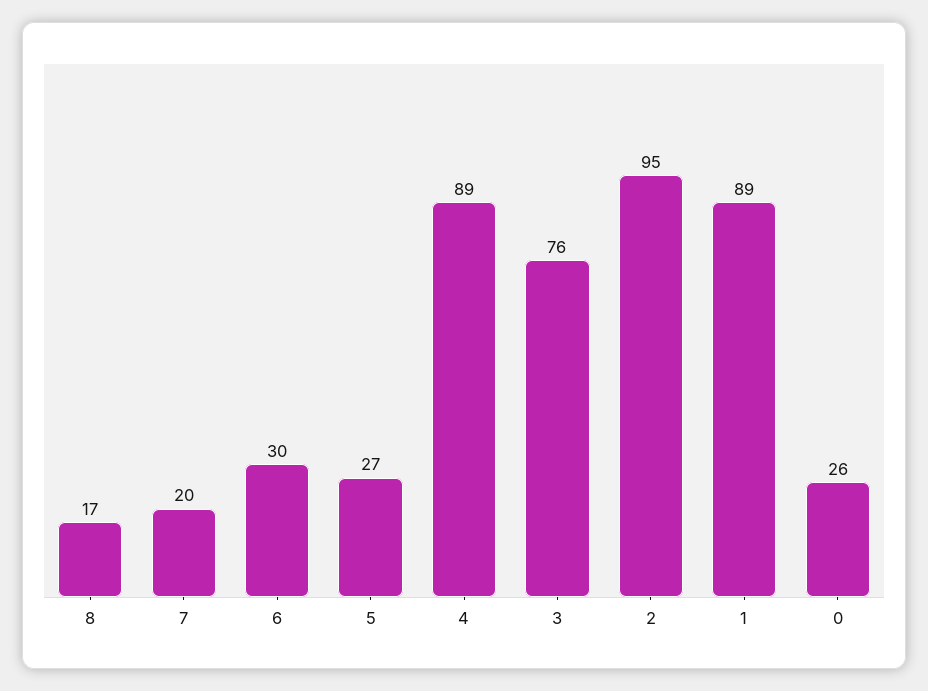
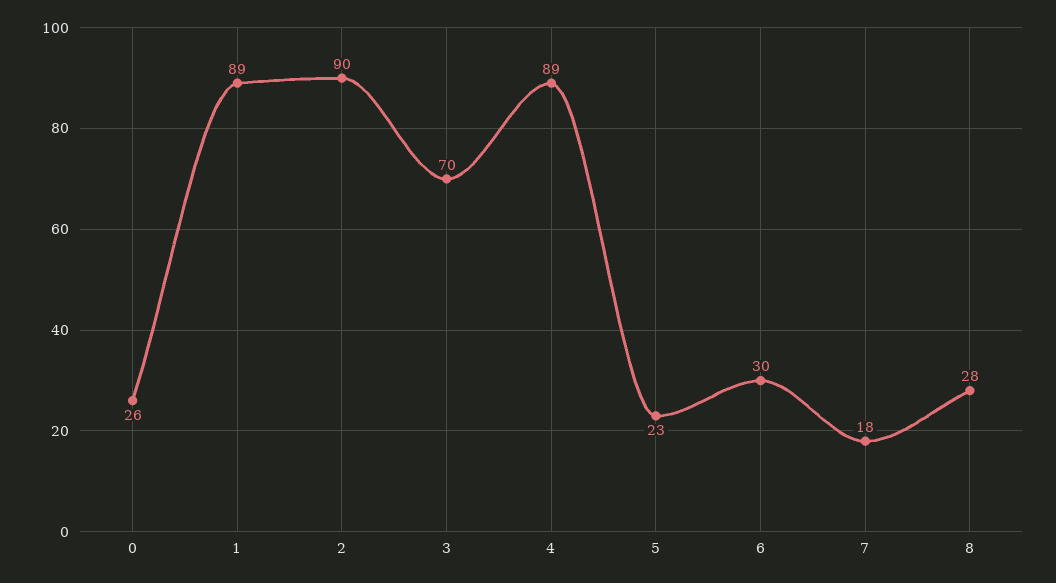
8: 17 -> 28
7: 20 -> 18
5: 27 -> 23
3: 76 -> 70
2: 95 -> 90

